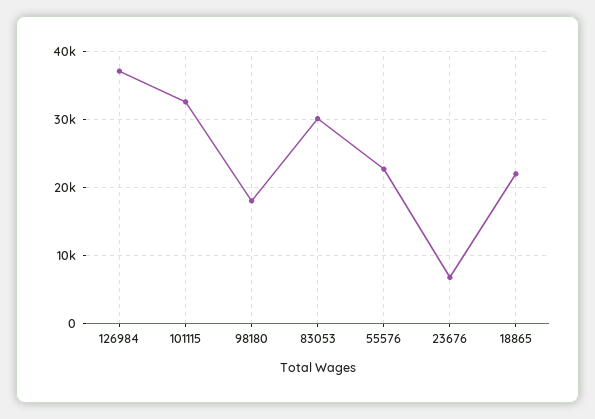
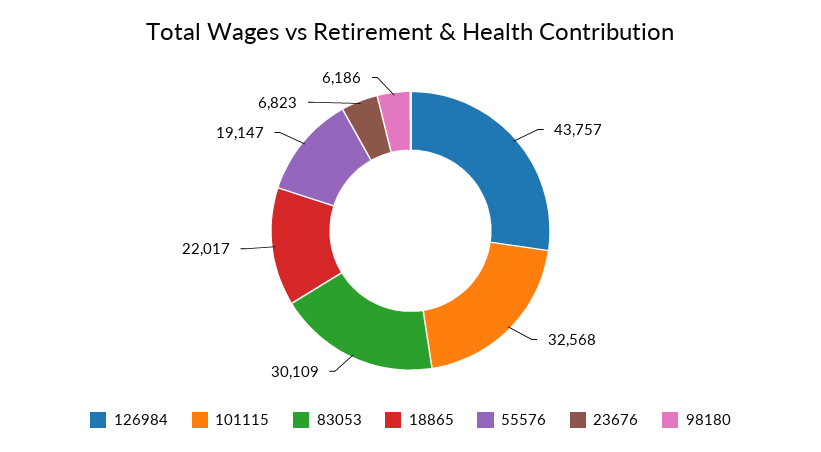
126984: 37000 -> 43757
98180: 18000 -> 6186
55576: 23000 -> 19147

